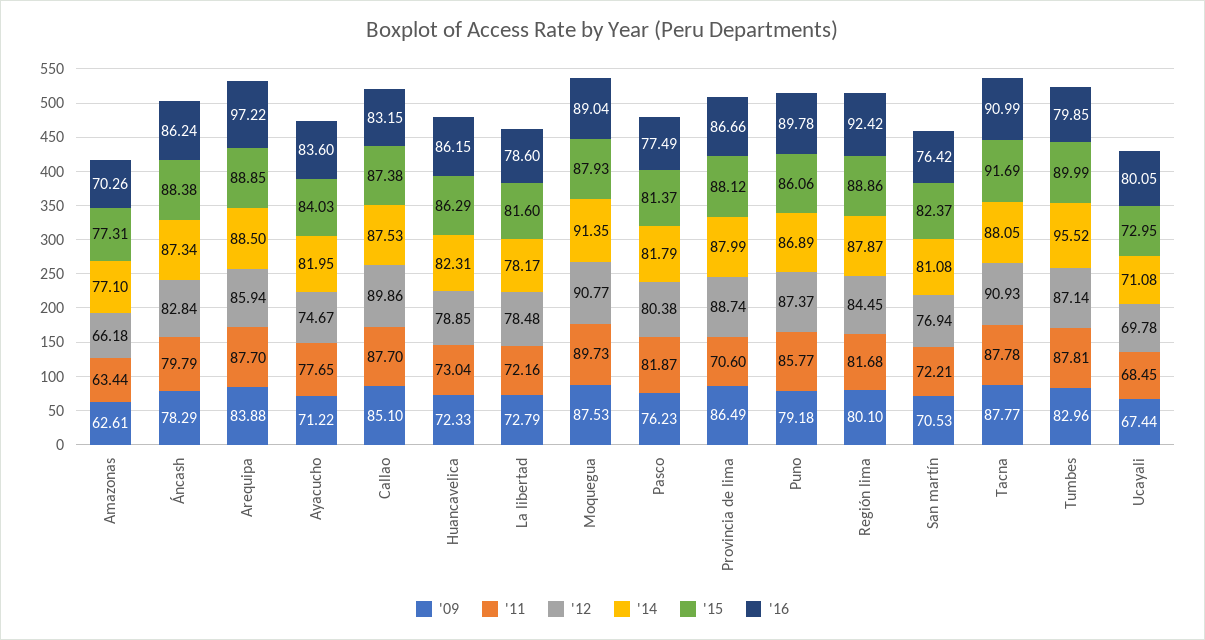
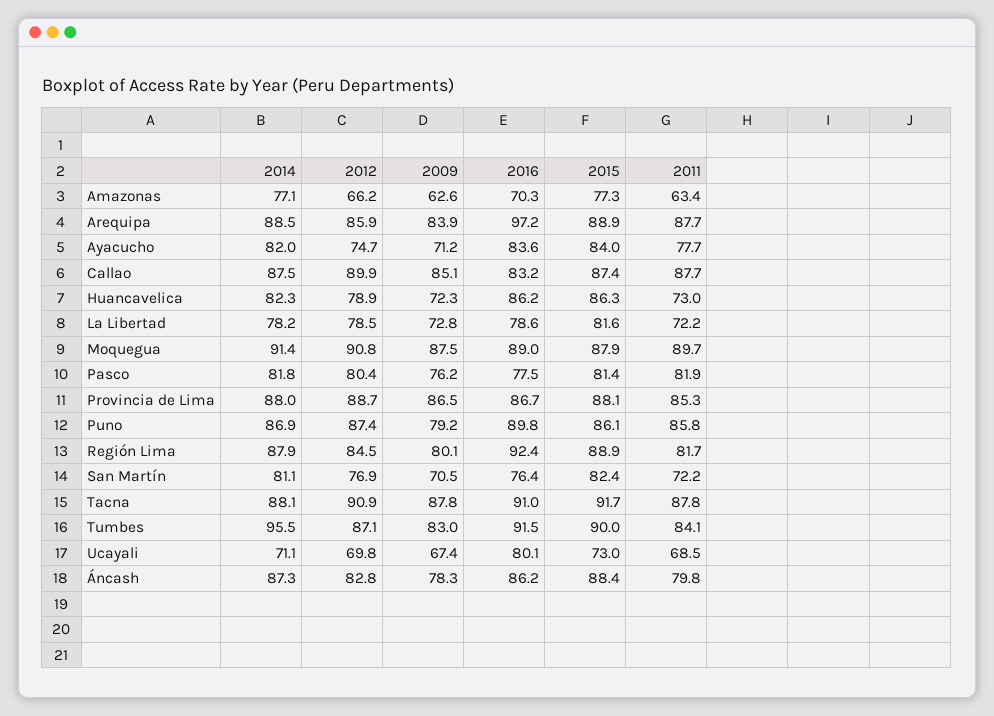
'11, Provincia de lima: 70.6 -> 85.3
'11, Tumbes: 87.81 -> 84.1
'16, Tumbes: 79.85 -> 91.5

